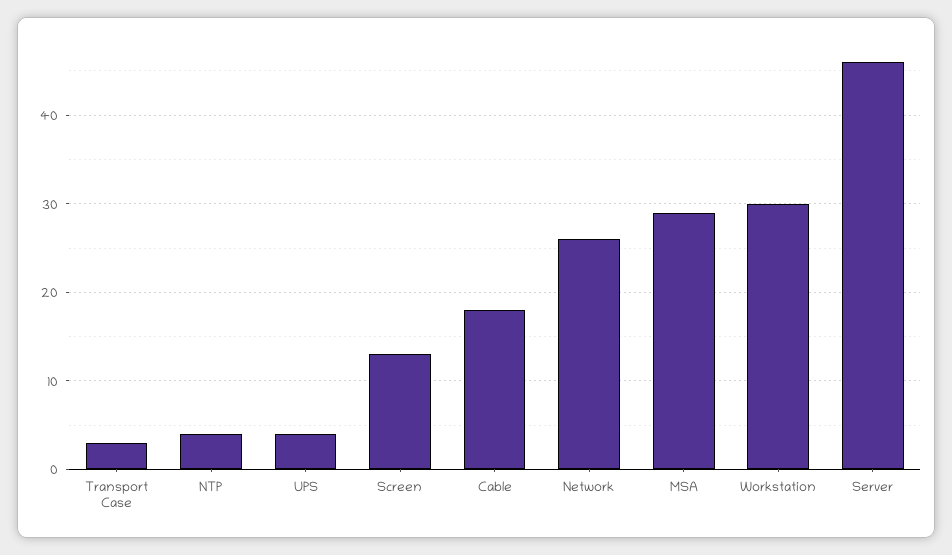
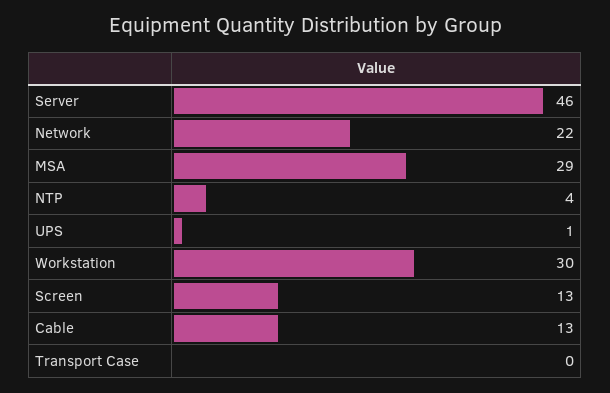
Transport Case: 3 -> 0
UPS: 4 -> 1
Cable: 18 -> 13
Network: 26 -> 22

